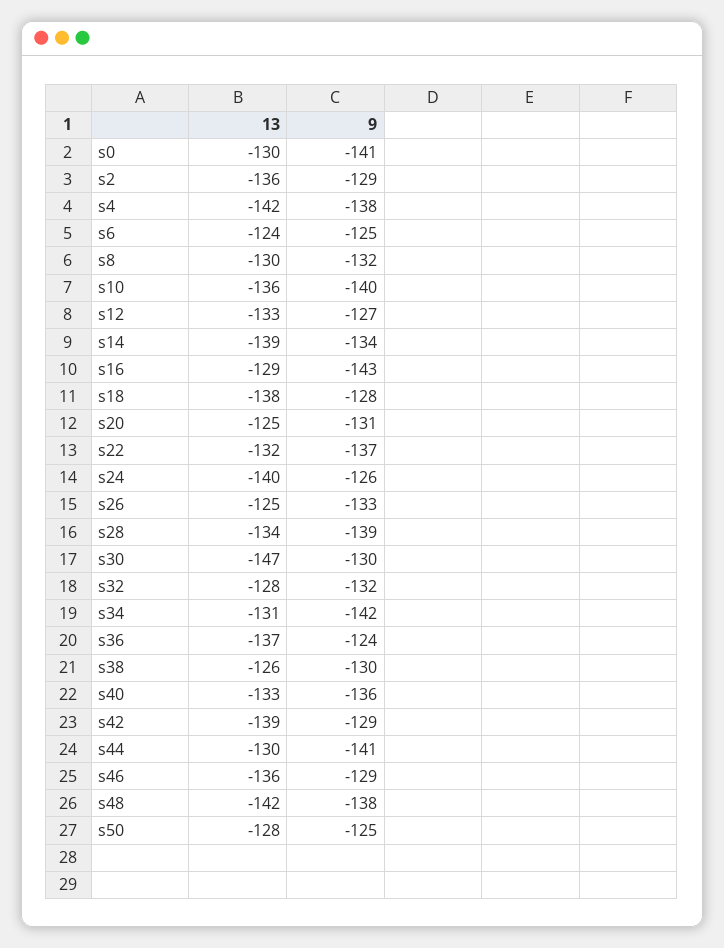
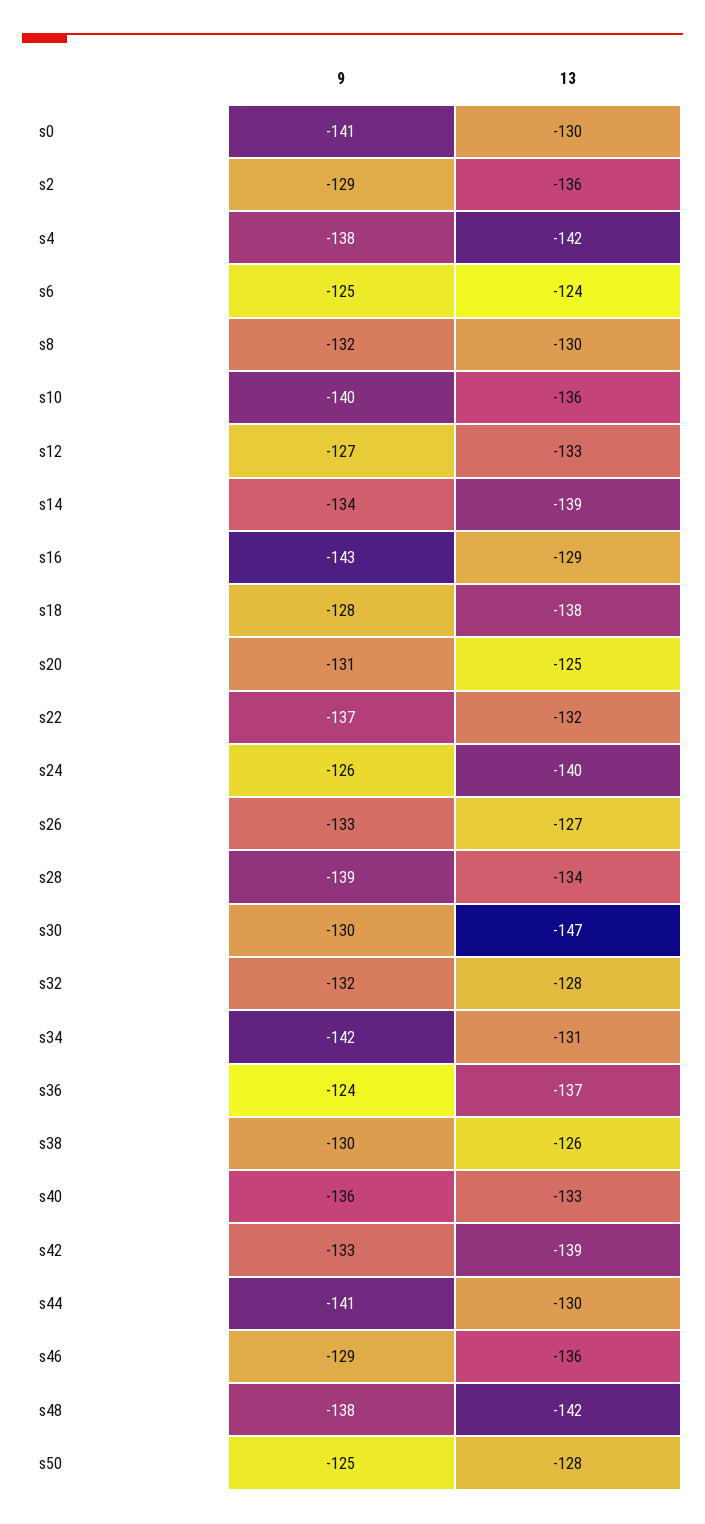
13, s26: -125 -> -127
9, s42: -129 -> -133

